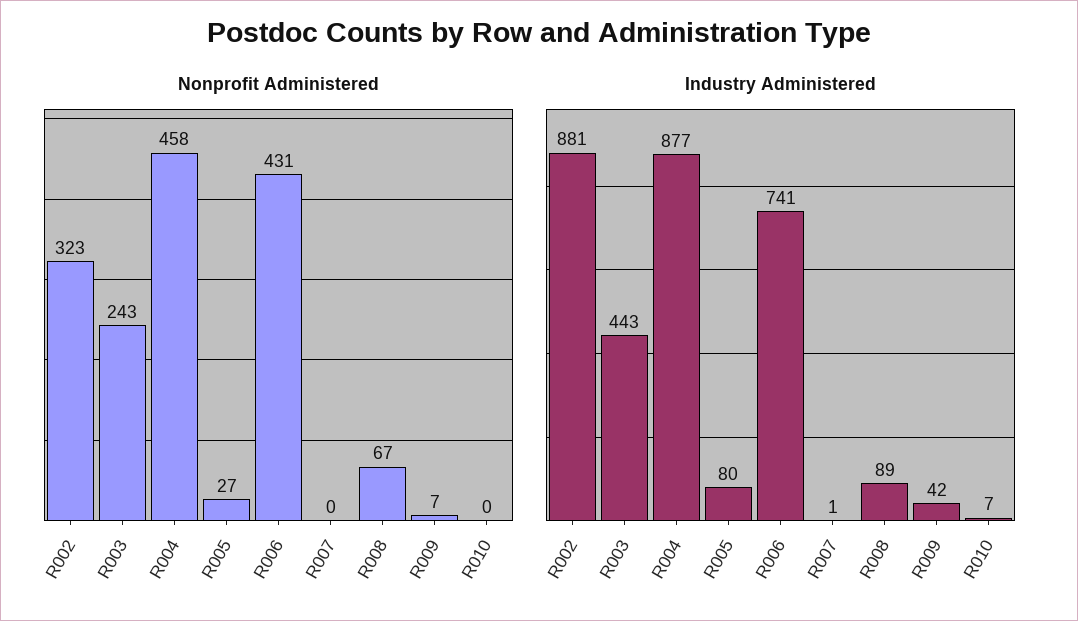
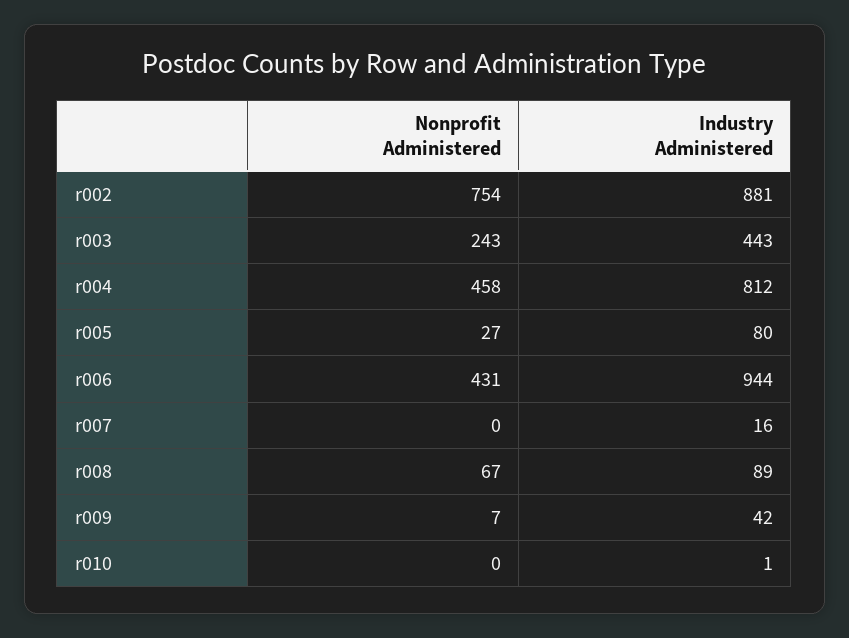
Nonprofit Administered, R002: 323 -> 754
Industry Administered, R004: 877 -> 812
Industry Administered, R006: 741 -> 944
Industry Administered, R007: 1 -> 16
Industry Administered, R010: 7 -> 1

